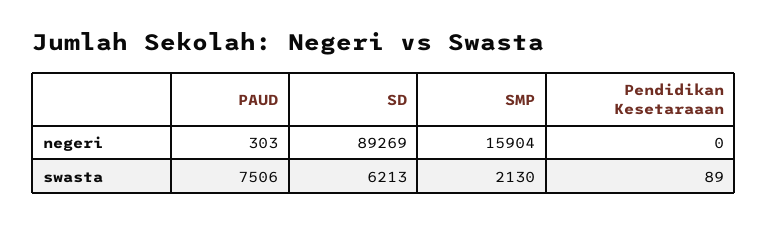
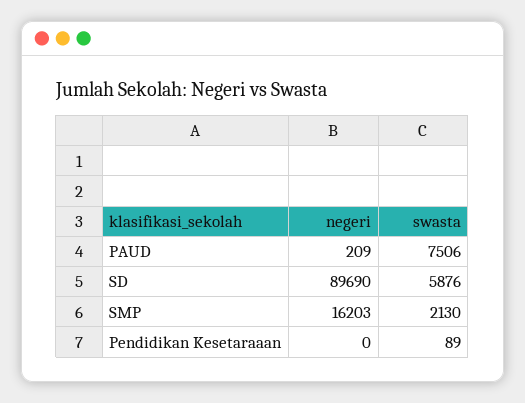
PAUD, negeri: 303 -> 209
SD, negeri: 89269 -> 89690
SMP, negeri: 15904 -> 16203
SD, swasta: 6213 -> 5876

